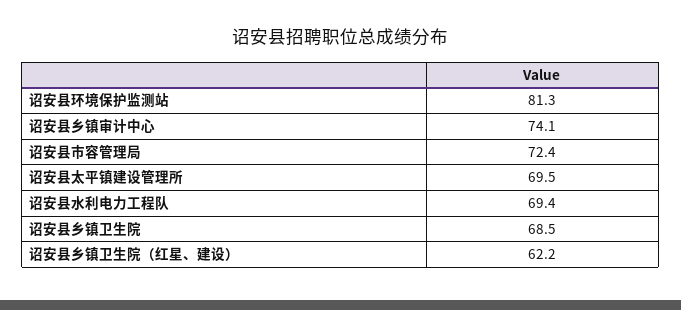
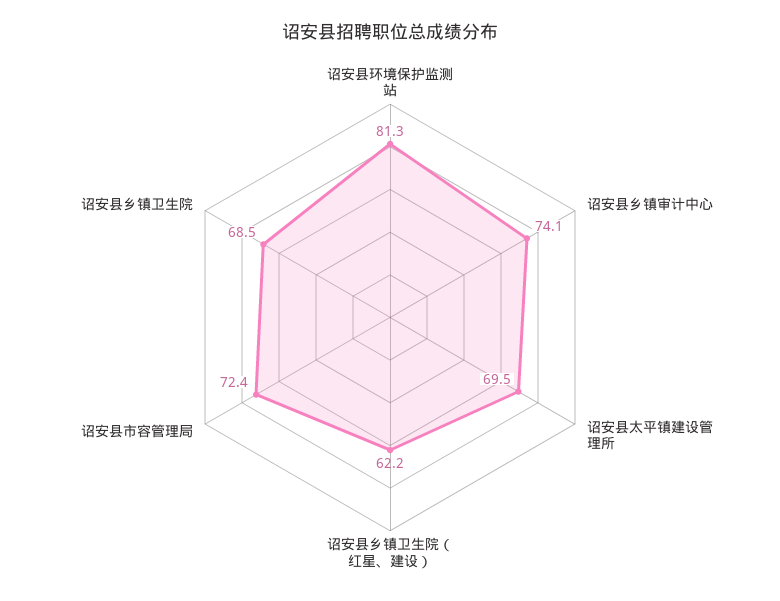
诏安县水利电力工程队: 69.4 -> none

